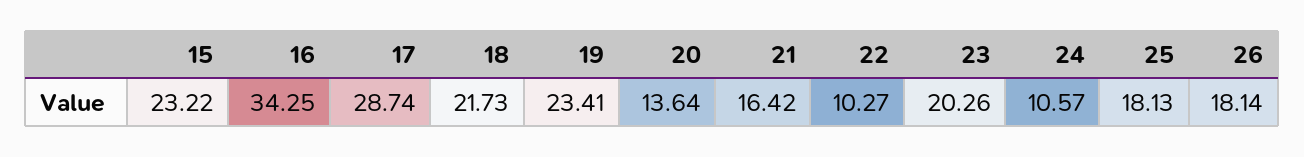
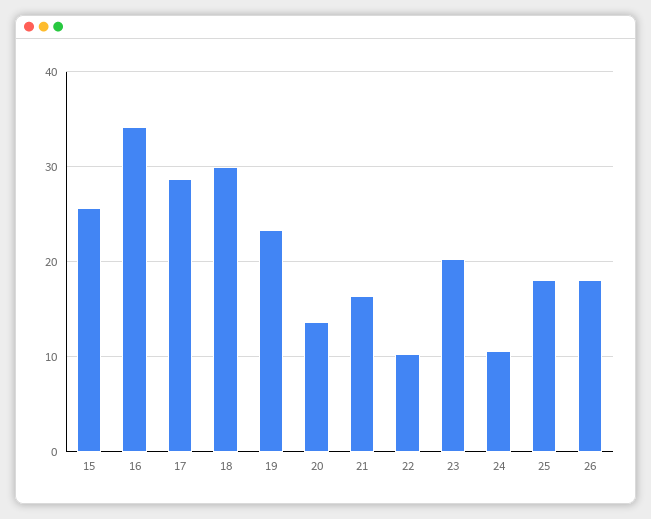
15: 23.22 -> 26
18: 21.73 -> 30

